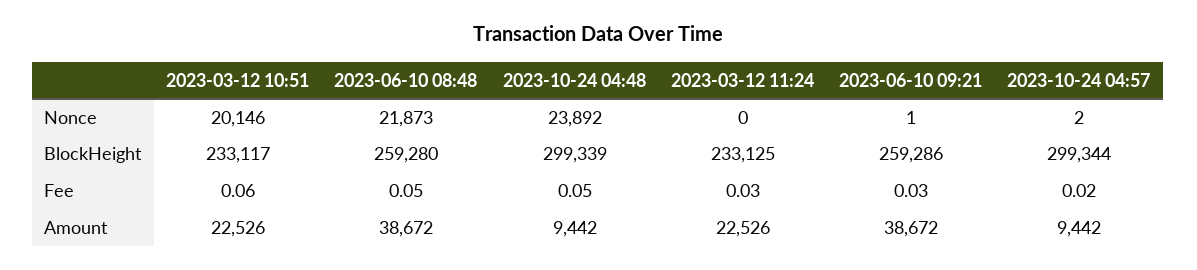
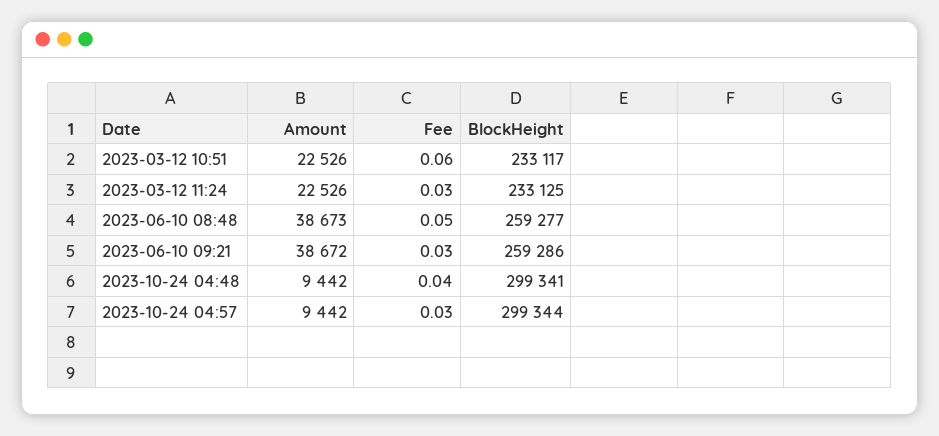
2023-03-12 10:51, Nonce: 20146 -> none
2023-06-10 08:48, Nonce: 21873 -> none
2023-10-24 04:48, Nonce: 23892 -> none
2023-03-12 11:24, Nonce: 0 -> none
2023-06-10 09:21, Nonce: 1 -> none
2023-10-24 04:57, Nonce: 2 -> none
2023-06-10 08:48, BlockHeight: 259280 -> 259277
2023-10-24 04:48, BlockHeight: 299339 -> 299341
2023-10-24 04:48, Fee: 0.05 -> 0.04
2023-10-24 04:57, Fee: 0.02 -> 0.03
2023-06-10 08:48, Amount: 38672 -> 38673

